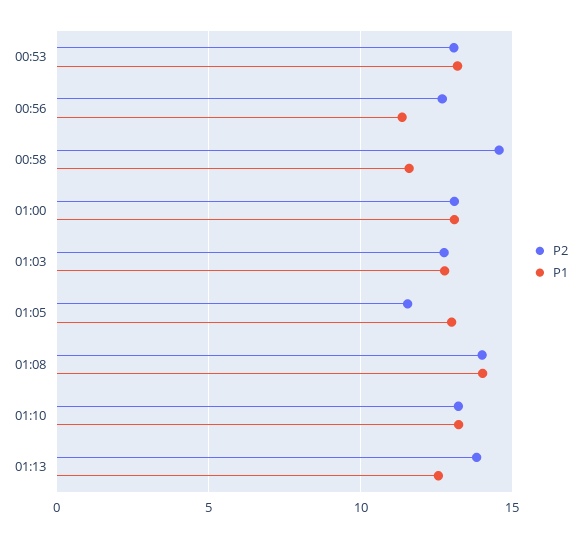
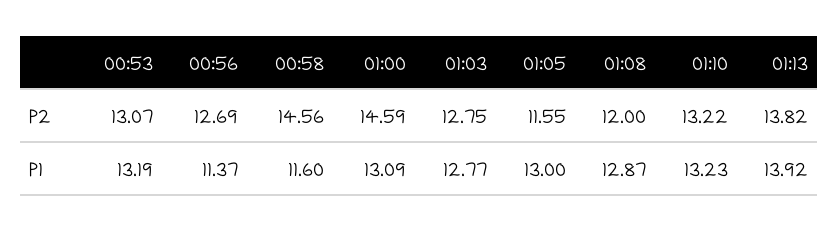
P2, 01:00: 13 -> 14.59
P2, 01:08: 14 -> 12
P1, 01:08: 14 -> 12.87
P1, 01:13: 12.5 -> 13.92

